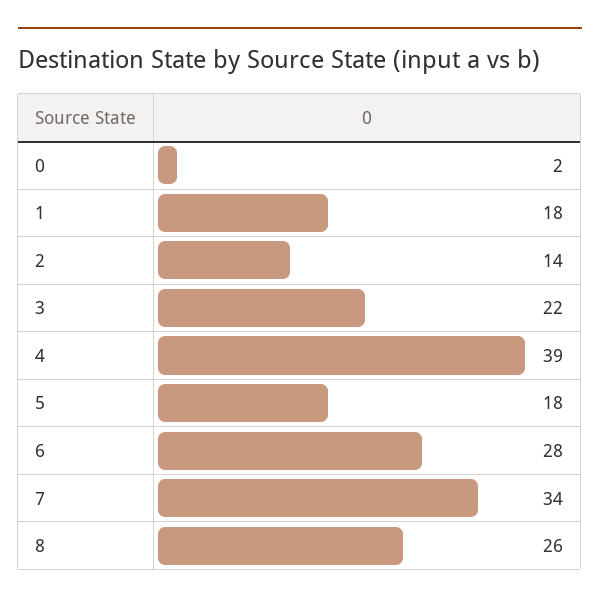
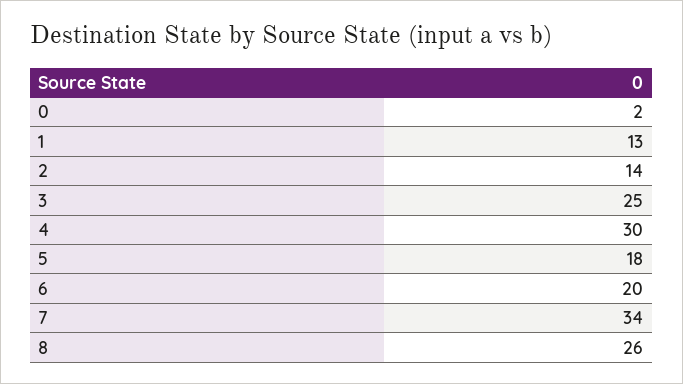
1: 18 -> 13
3: 22 -> 25
4: 39 -> 30
6: 28 -> 20

